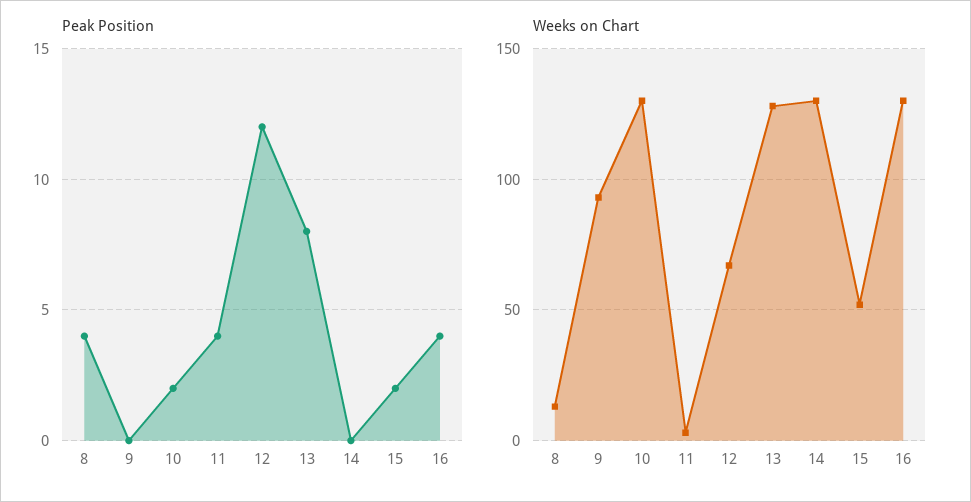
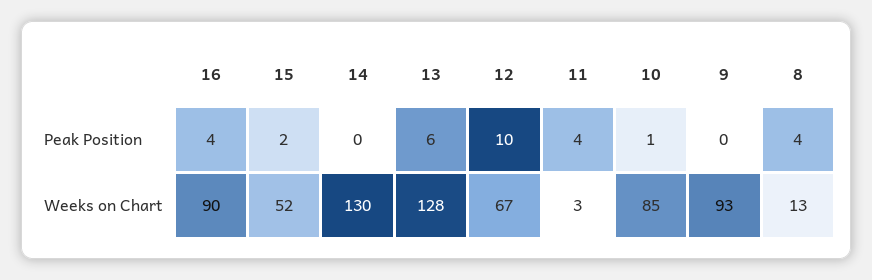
Peak Position, 10: 2 -> 1
Peak Position, 12: 12 -> 10
Peak Position, 13: 8 -> 6
Weeks on Chart, 10: 130 -> 85
Weeks on Chart, 16: 130 -> 90

